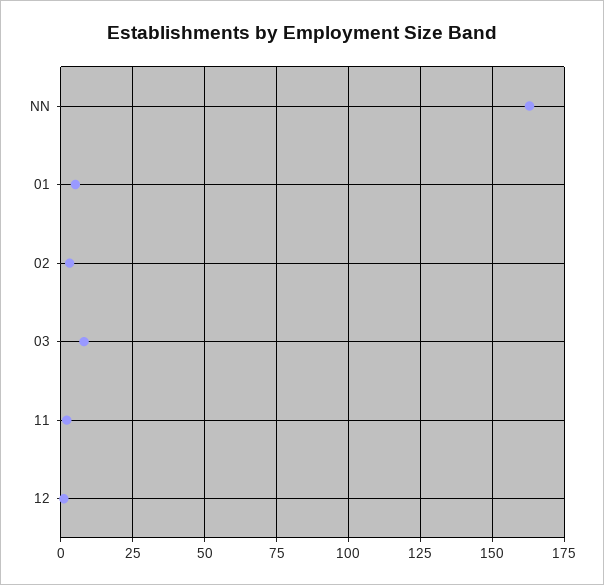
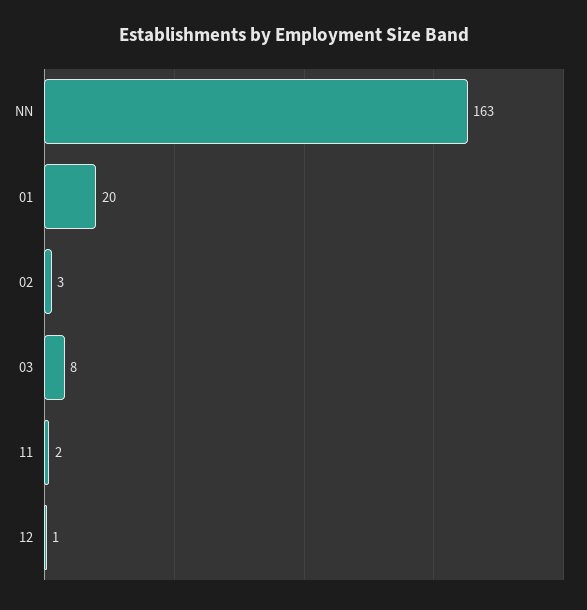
01: 5 -> 20

